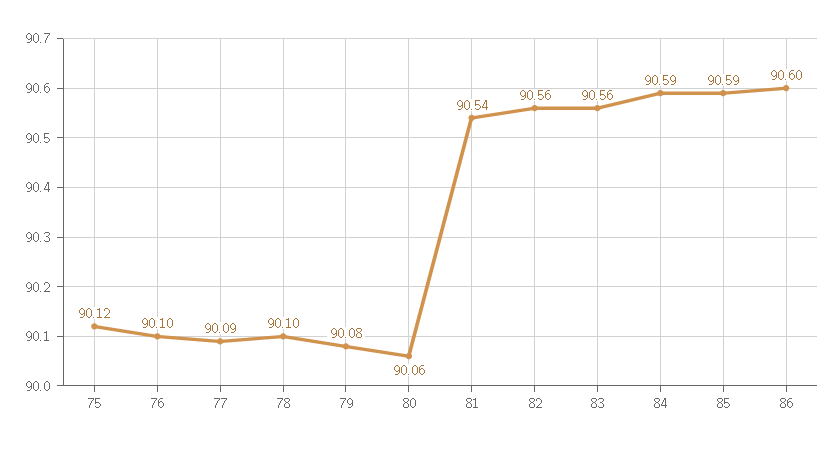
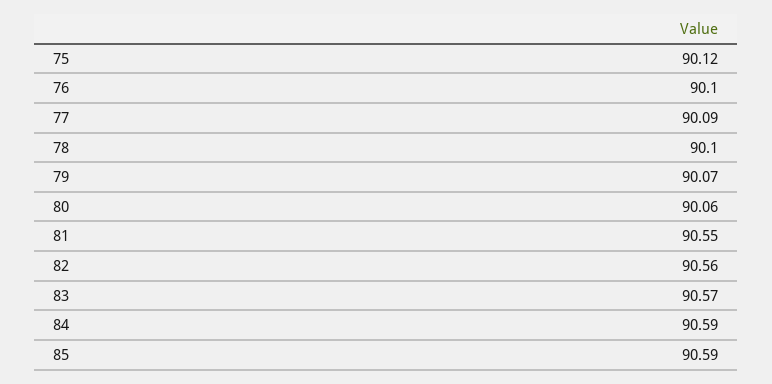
79: 90.08 -> 90.07
81: 90.54 -> 90.55
83: 90.56 -> 90.57
86: 90.6 -> none

